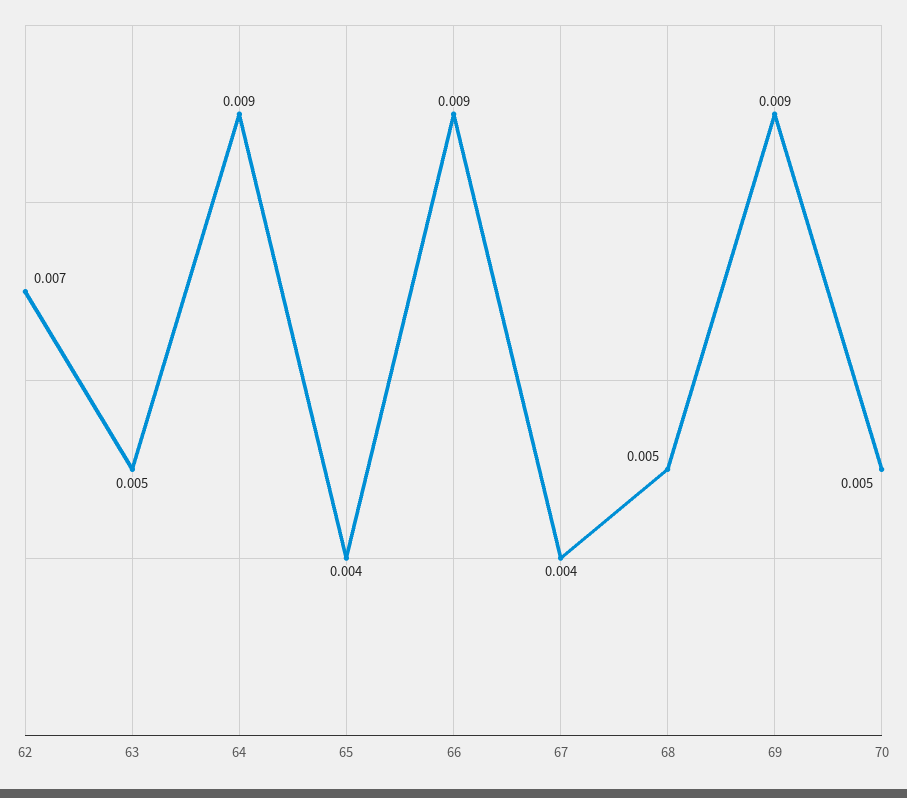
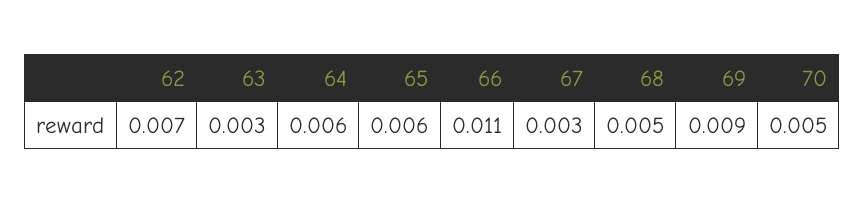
63: 0.005 -> 0.003
64: 0.009 -> 0.006
65: 0.004 -> 0.006
66: 0.009 -> 0.011
67: 0.004 -> 0.003

